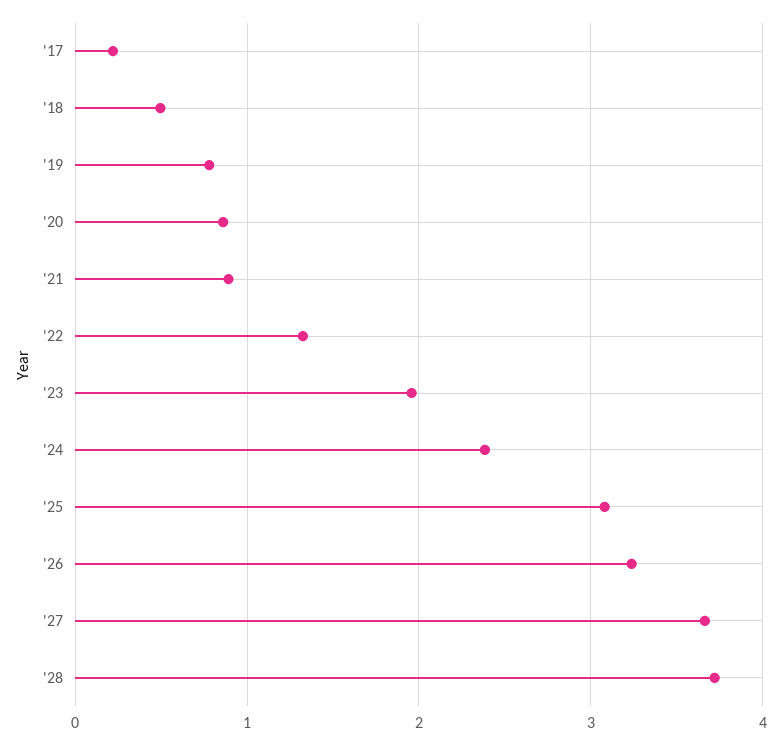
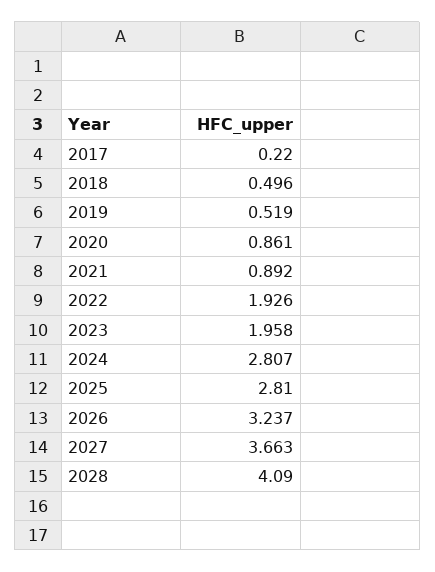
'19: 0.8 -> 0.519
'22: 1.3 -> 1.926
'24: 2.4 -> 2.807
'25: 3.1 -> 2.81
'28: 3.7 -> 4.09

